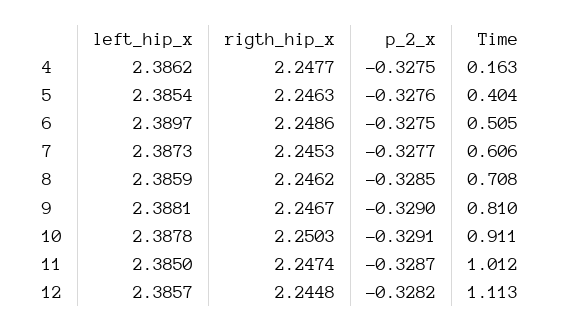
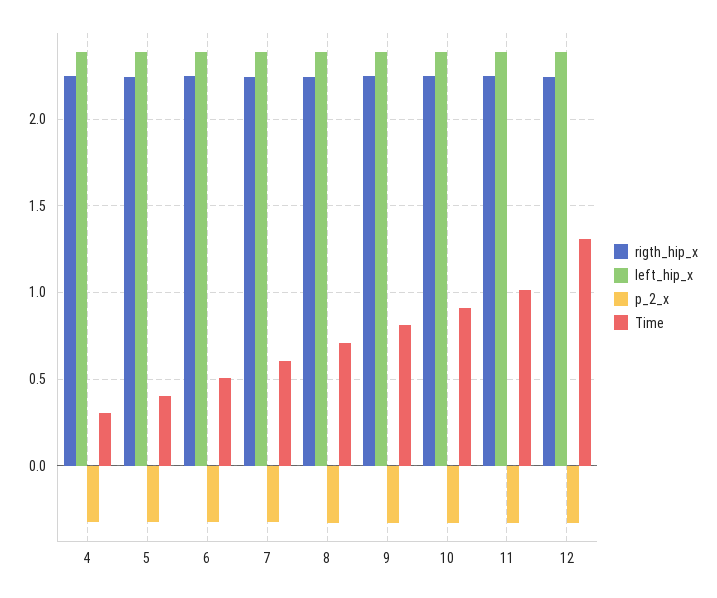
Time, 4: 0.163 -> 0.3
Time, 12: 1.113 -> 1.3

